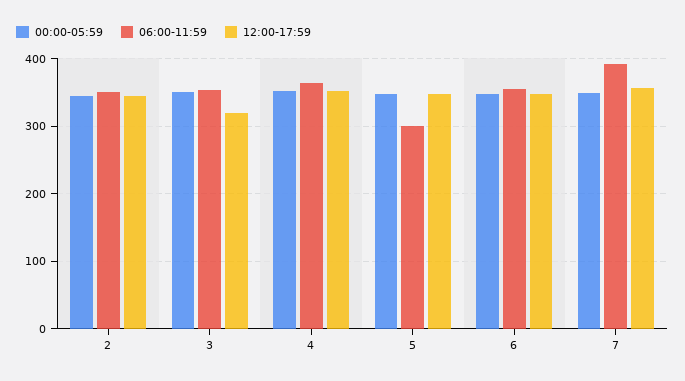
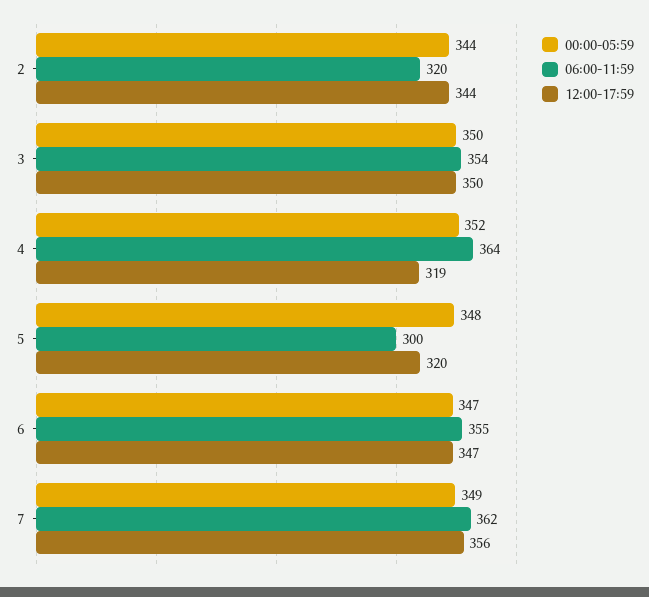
06:00-11:59, 2: 350 -> 320
12:00-17:59, 3: 320 -> 350
12:00-17:59, 4: 350 -> 319
12:00-17:59, 5: 350 -> 320
06:00-11:59, 7: 390 -> 362

